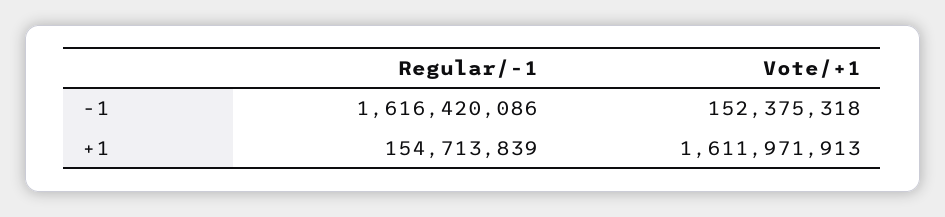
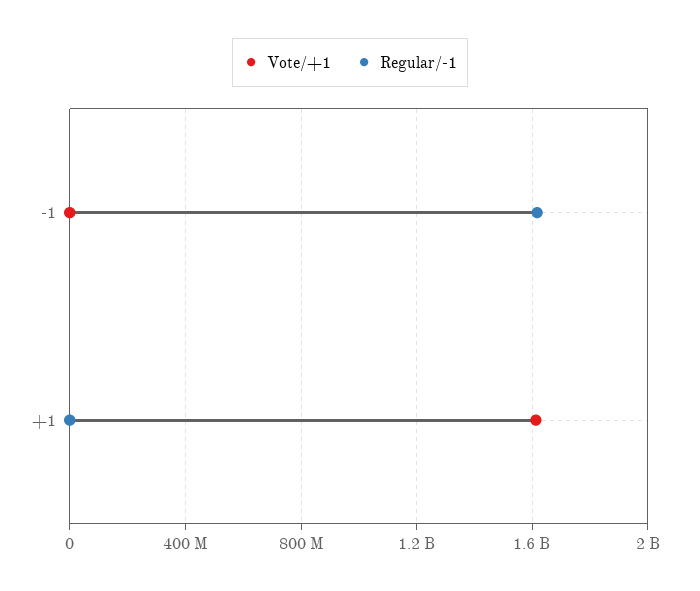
Vote/+1, -1: 152375318 -> 0
Regular/-1, +1: 154713839 -> 0

